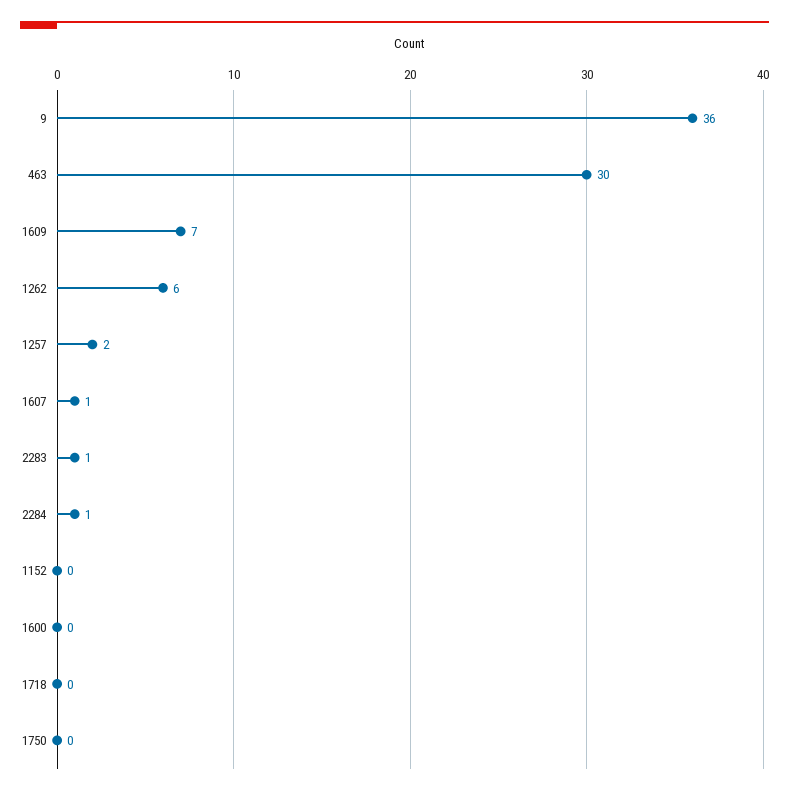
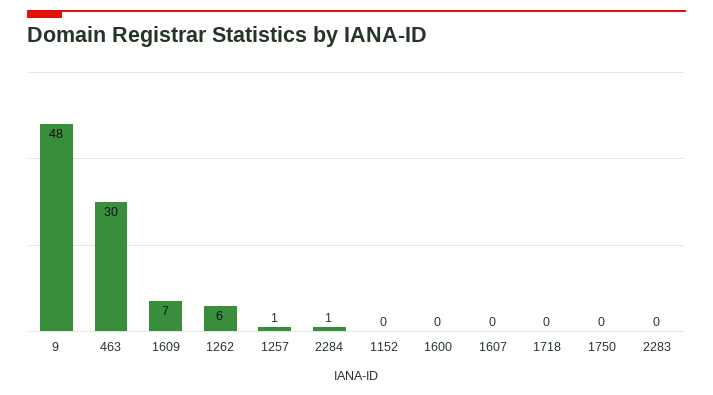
9: 36 -> 48
1257: 2 -> 1
1607: 1 -> 0
2283: 1 -> 0

